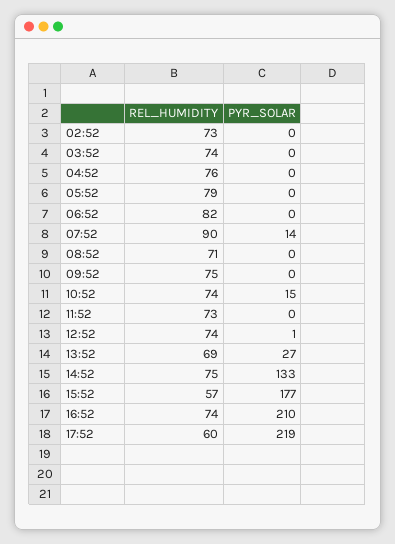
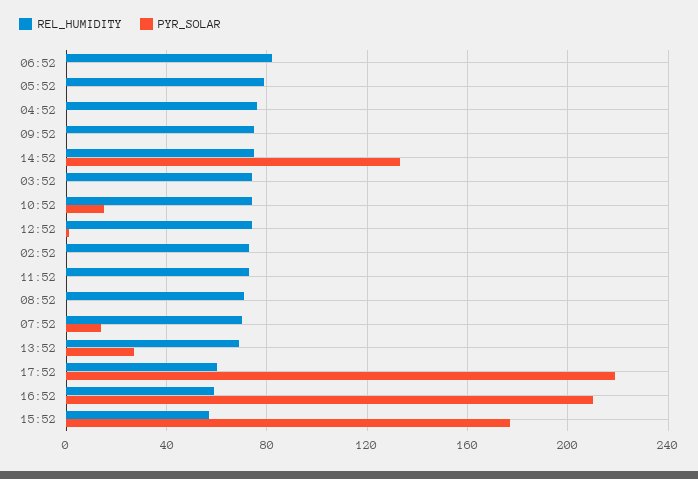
REL_HUMIDITY, 07:52: 90 -> 70
REL_HUMIDITY, 16:52: 74 -> 60

